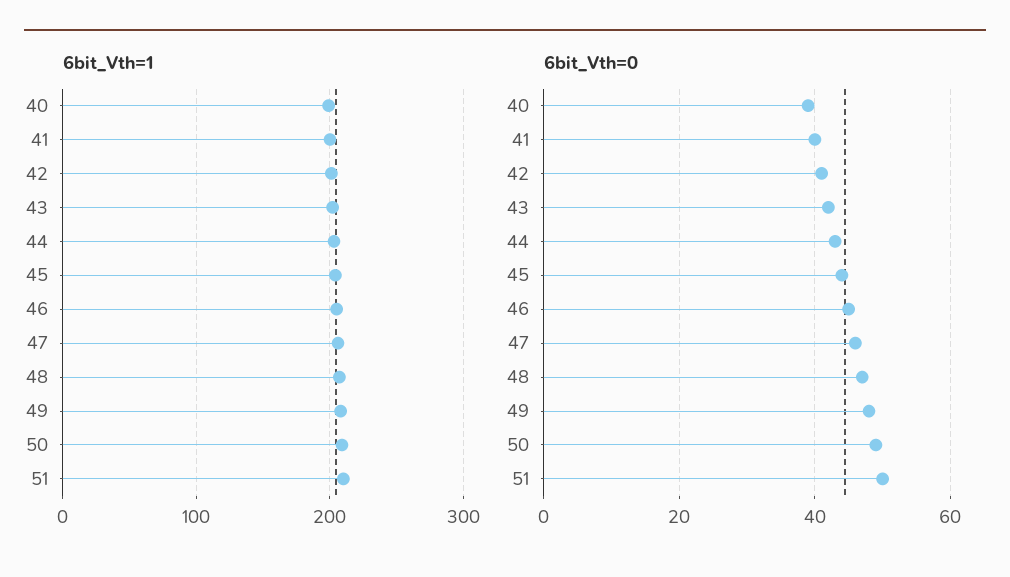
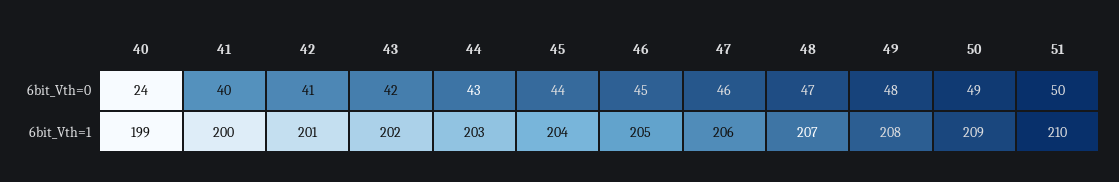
6bit_Vth=0, 40: 40 -> 24

